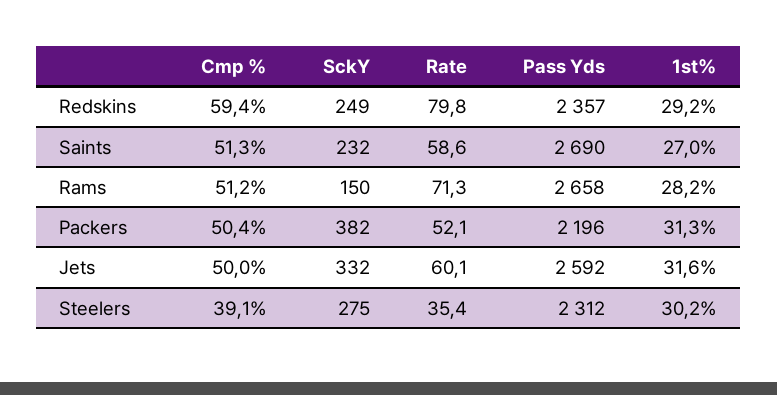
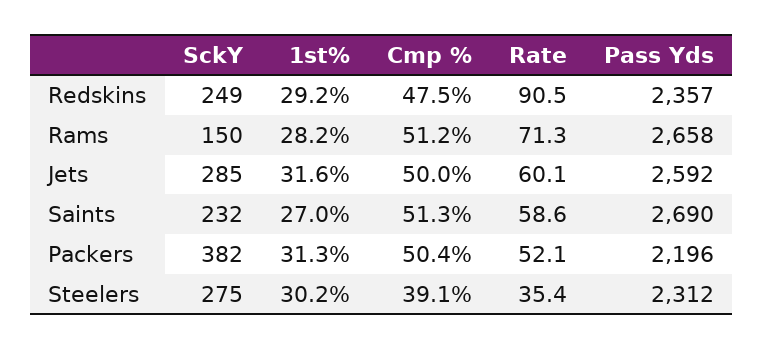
Cmp %, Redskins: 59.4 -> 47.5
Rate, Redskins: 79.8 -> 90.5
SckY, Jets: 332 -> 285

